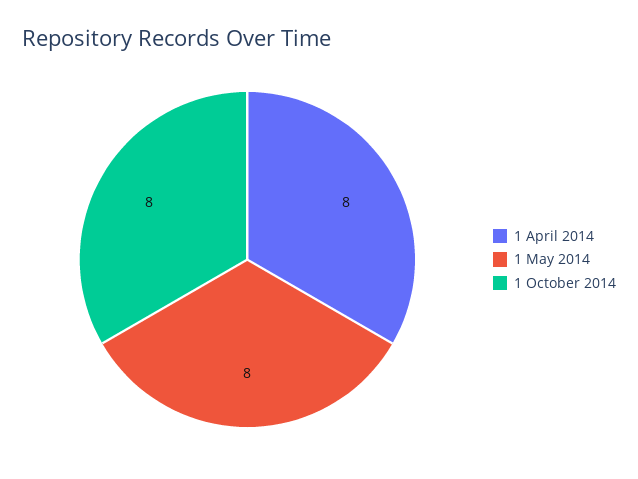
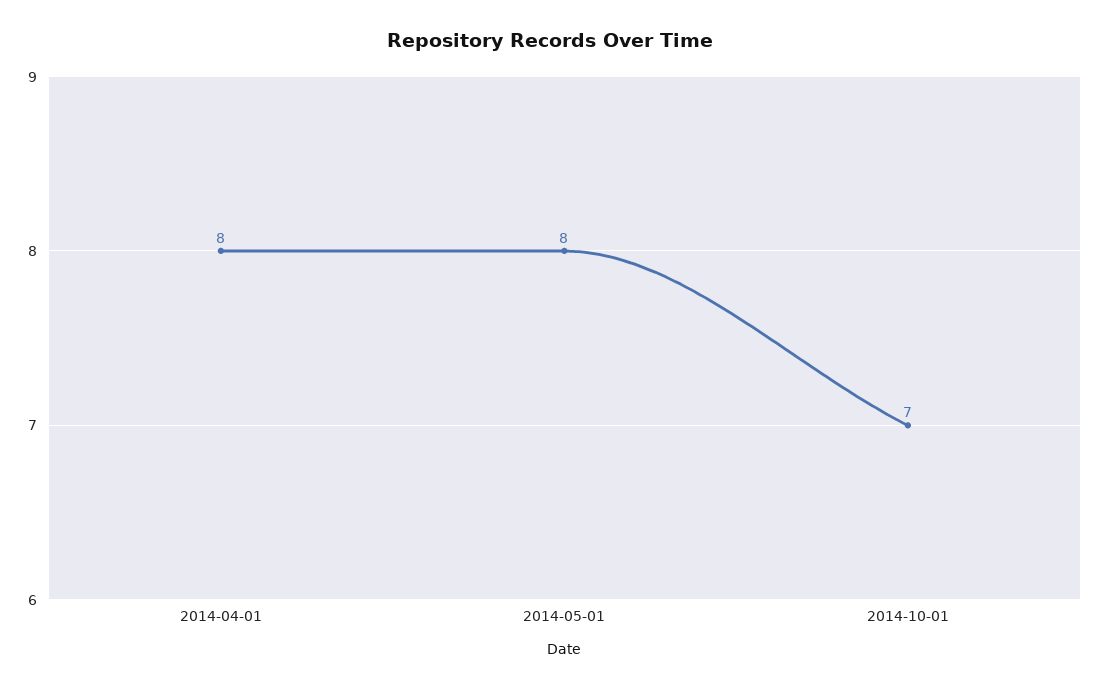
1 October 2014: 8 -> 7

